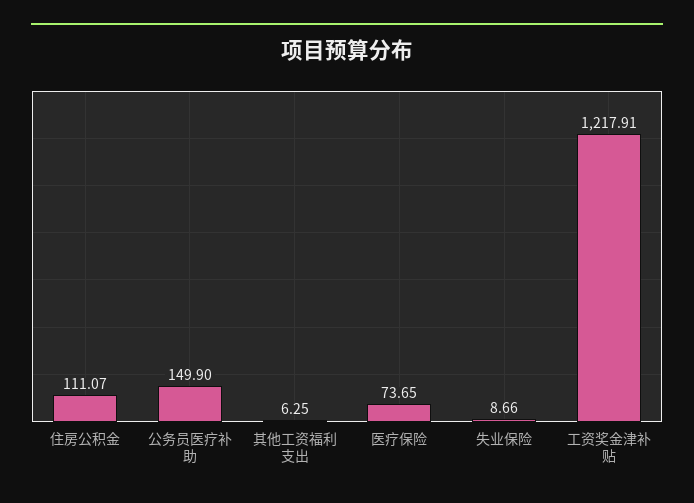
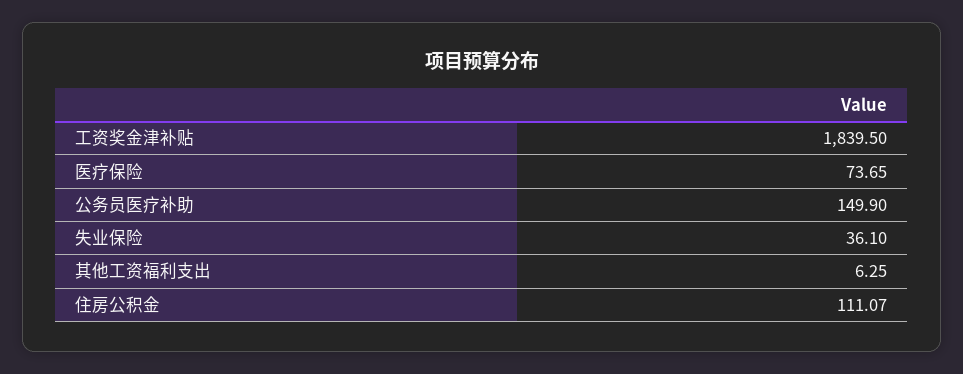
失业保险: 8.66 -> 36.1
工资奖金津补贴: 1217.91 -> 1839.5

